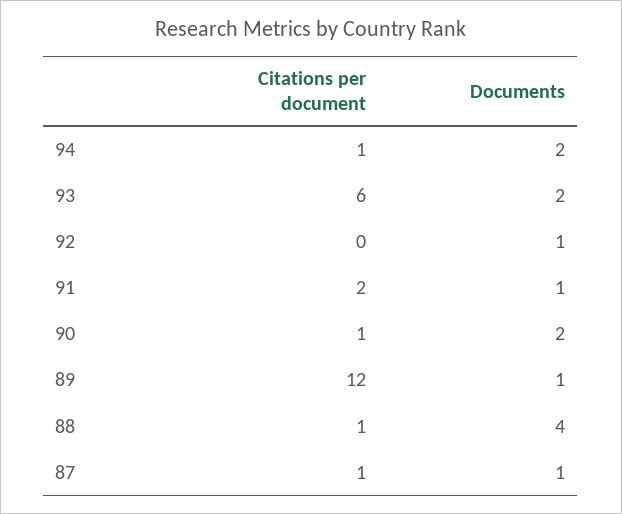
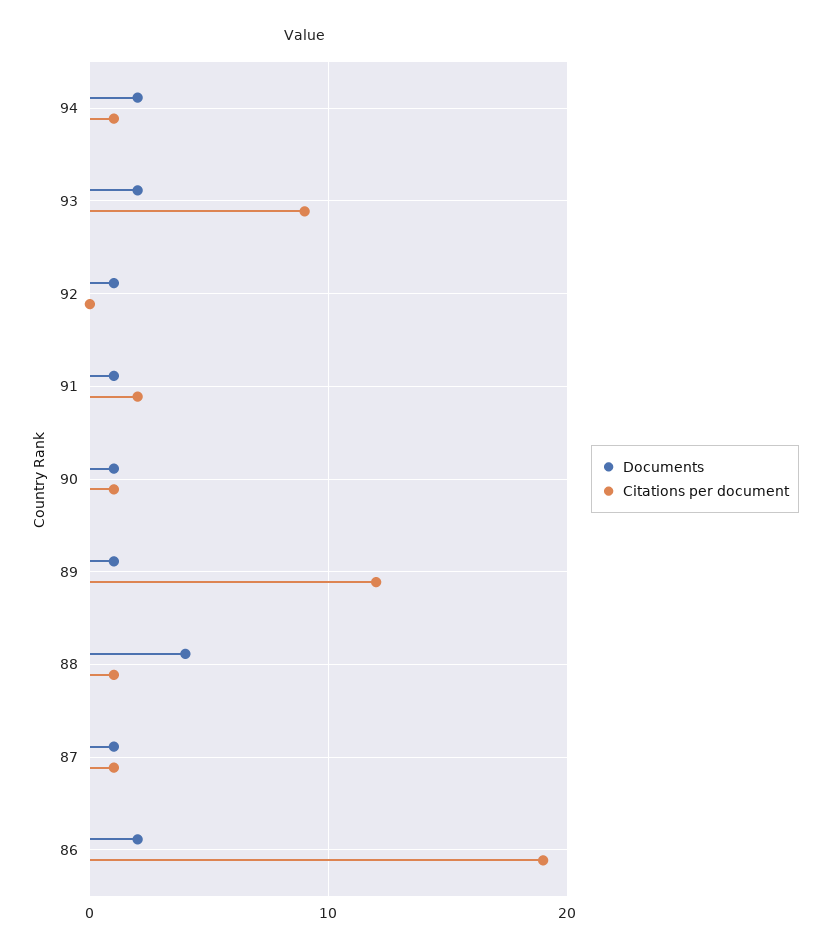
Citations per document, 93: 6 -> 9
Documents, 90: 2 -> 1
Documents, 86: none -> 2
Citations per document, 86: none -> 19

